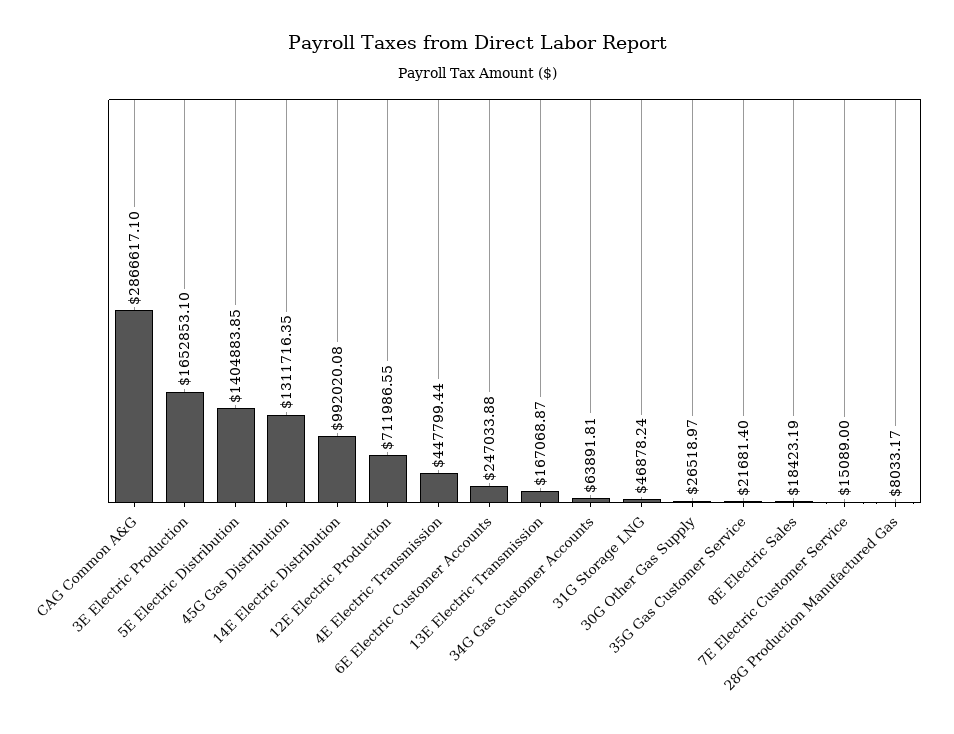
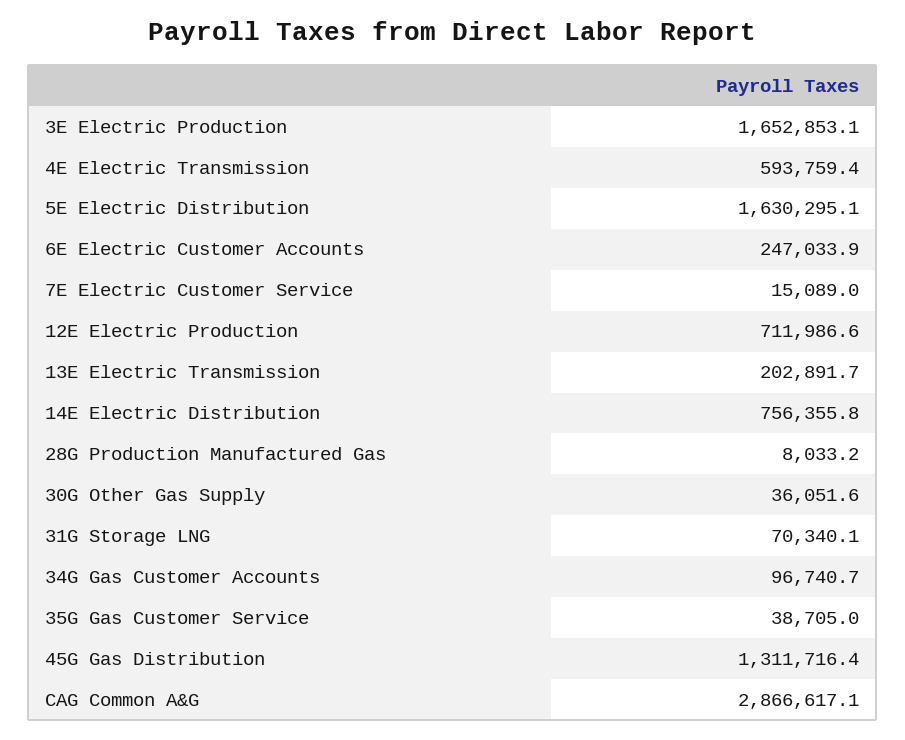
5E Electric Distribution: 1404883.85 -> 1630295.1
14E Electric Distribution: 992020.08 -> 756355.8
4E Electric Transmission: 447799.44 -> 593759.4
13E Electric Transmission: 167068.87 -> 202891.7
34G Gas Customer Accounts: 63891.81 -> 96740.7
31G Storage LNG: 46878.24 -> 70340.1
30G Other Gas Supply: 26518.97 -> 36051.6
35G Gas Customer Service: 21681.4 -> 38705
8E Electric Sales: 18423.19 -> none

